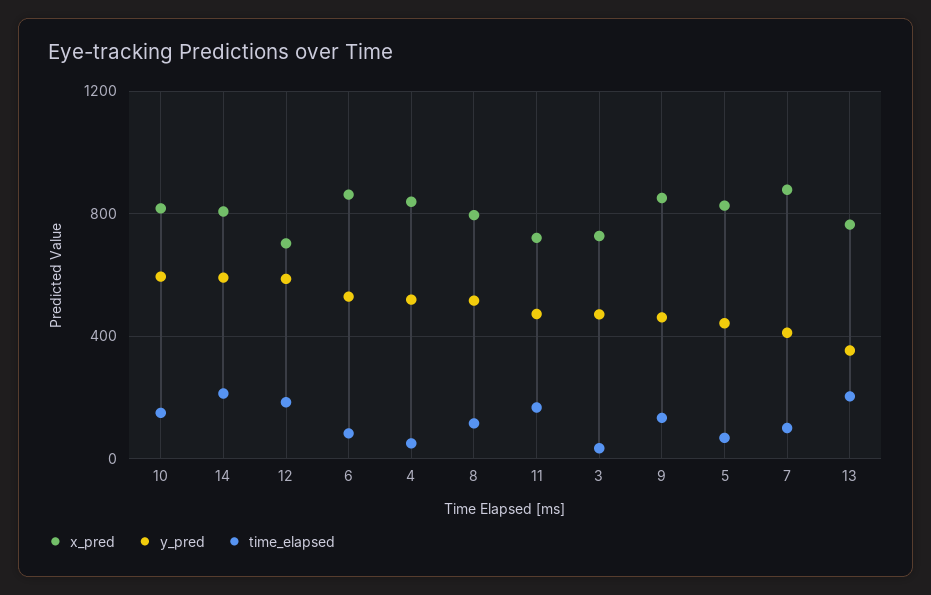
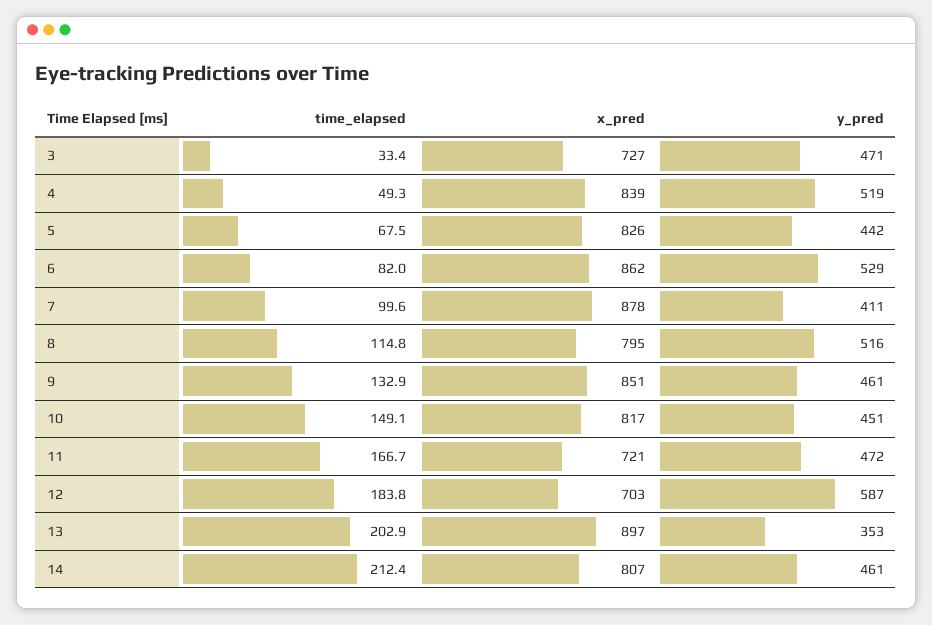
y_pred, 10: 600 -> 451
y_pred, 14: 600 -> 461
x_pred, 13: 750 -> 897

